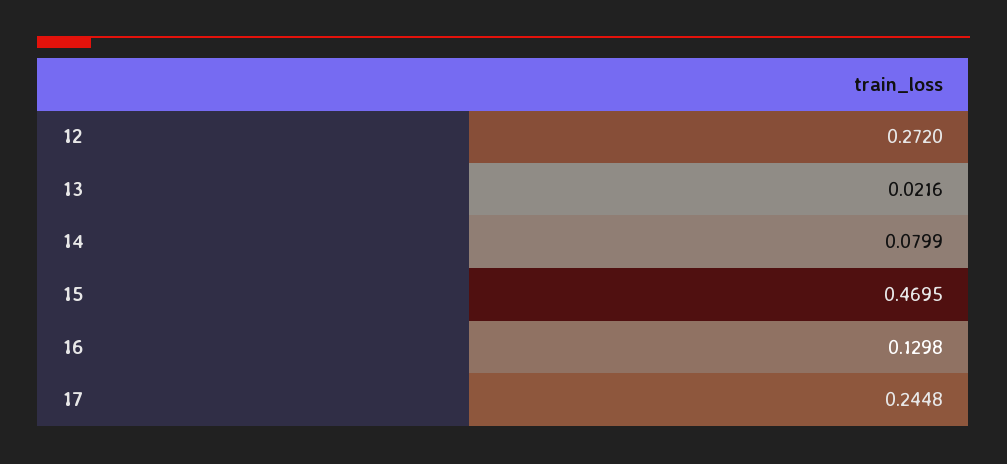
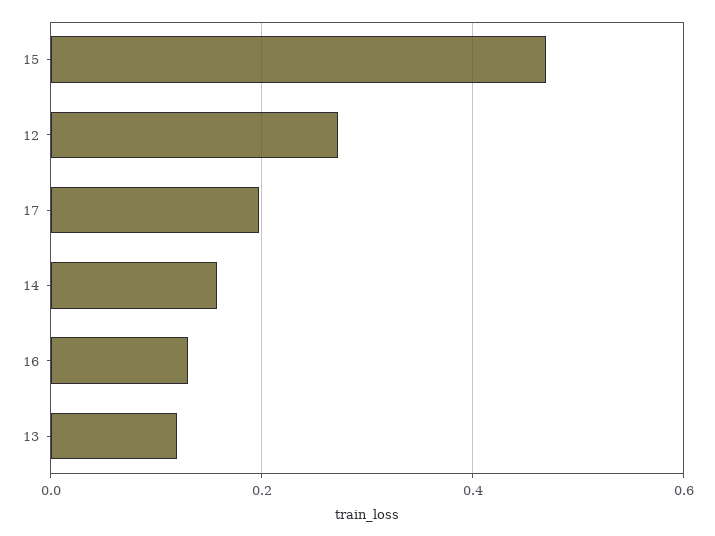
13: 0.0216 -> 0.12
14: 0.0799 -> 0.16
17: 0.2448 -> 0.2

